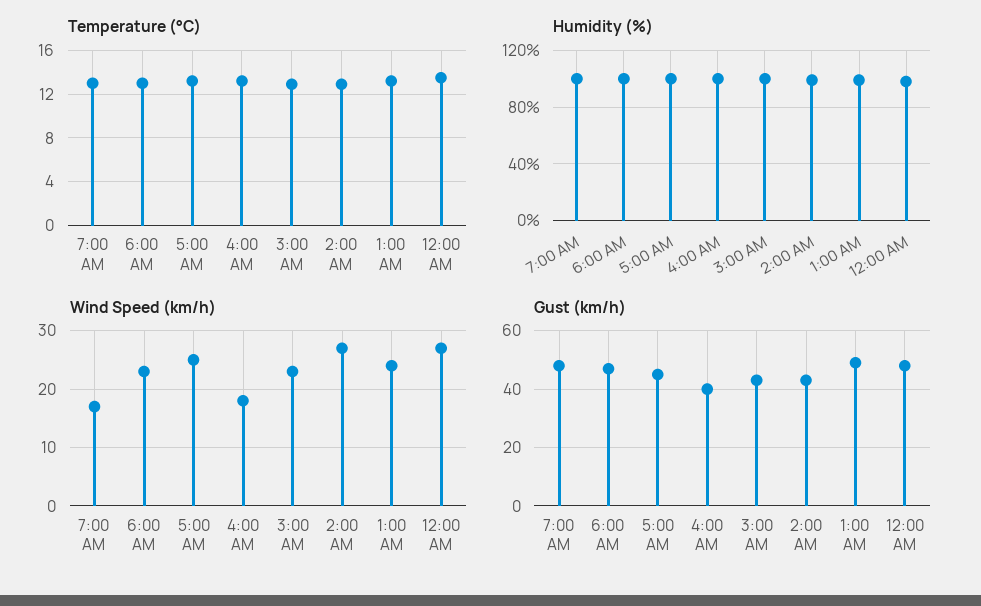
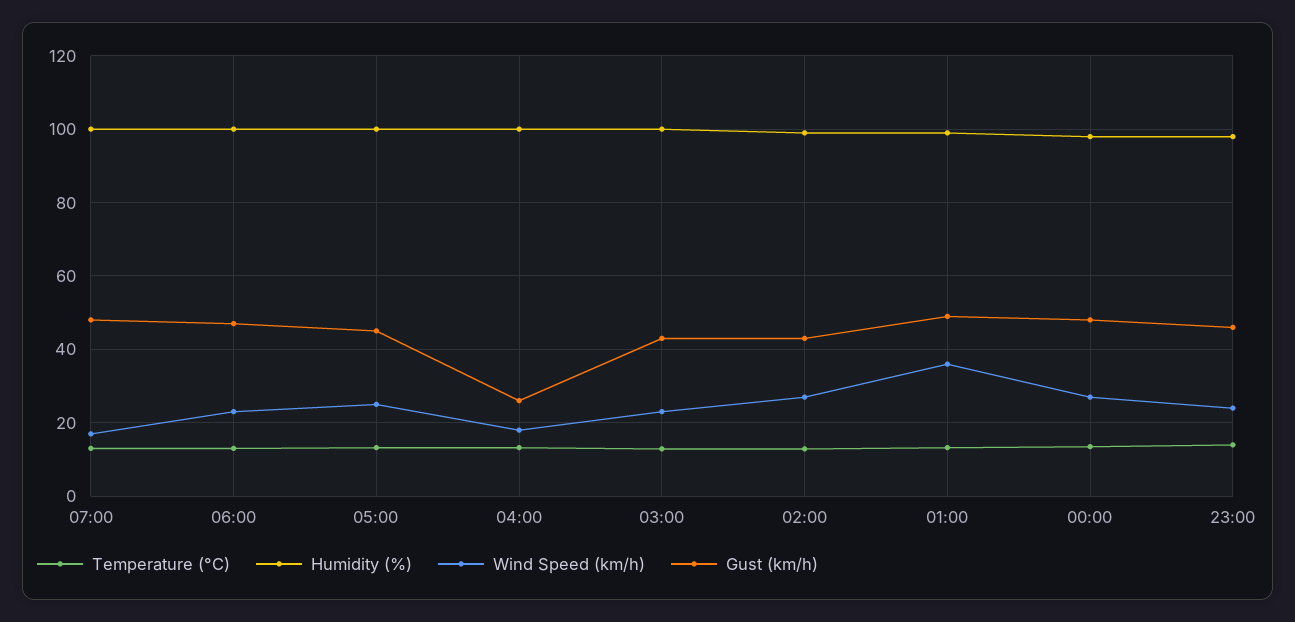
Wind Speed (km/h), 1:00 AM: 25 -> 36
Gust (km/h), 4:00 AM: 40 -> 26
Temperature (°C), 23:00: none -> 14
Humidity (%), 23:00: none -> 98
Wind Speed (km/h), 23:00: none -> 24
Gust (km/h), 23:00: none -> 46

